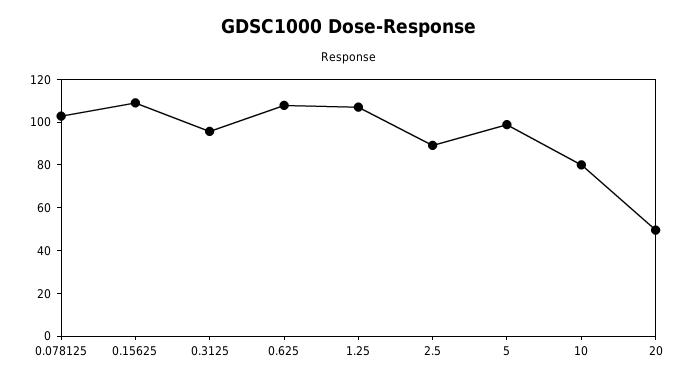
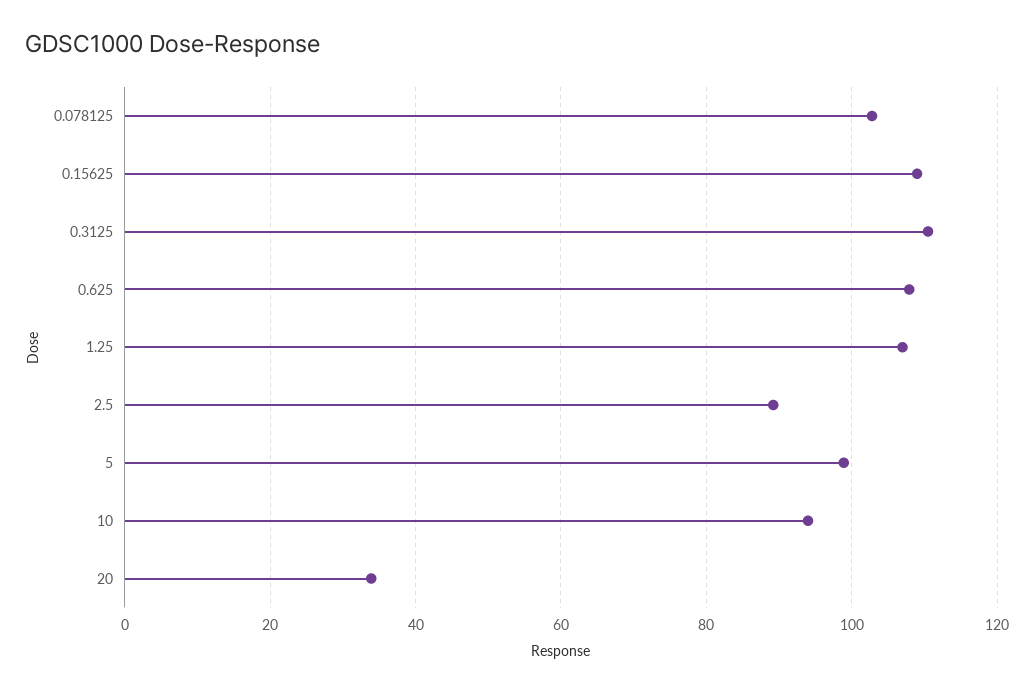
0.3125: 95 -> 110
10: 80 -> 94
20: 50 -> 34

